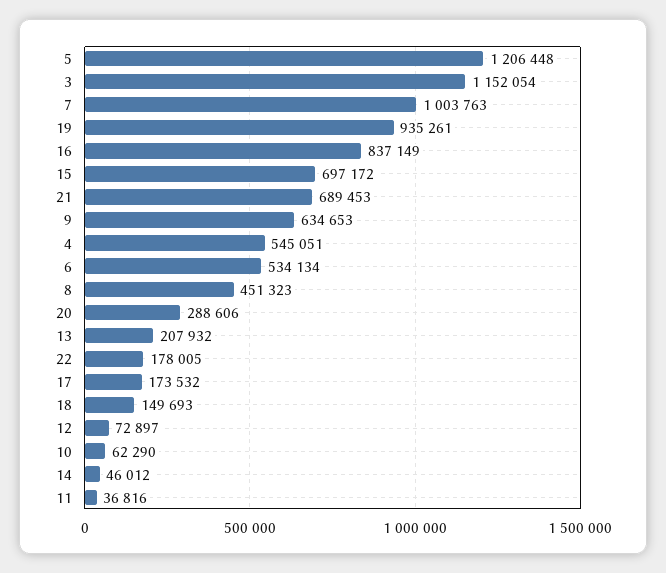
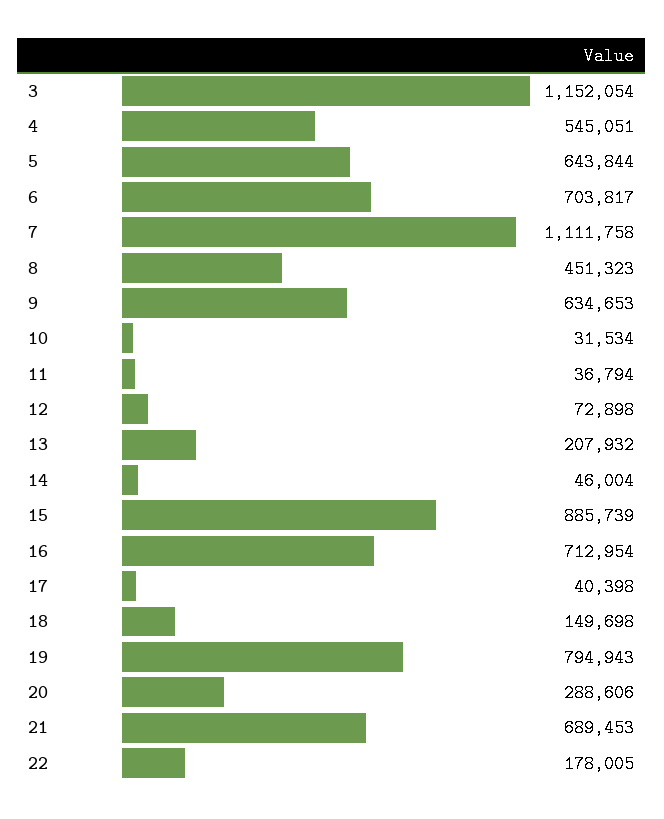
5: 1206448 -> 643844
7: 1003763 -> 1111758
19: 935261 -> 794943
16: 837149 -> 712954
15: 697172 -> 885739
6: 534134 -> 703817
17: 173532 -> 40398
18: 149693 -> 149698
12: 72897 -> 72898
10: 62290 -> 31534
14: 46012 -> 46004
11: 36816 -> 36794

